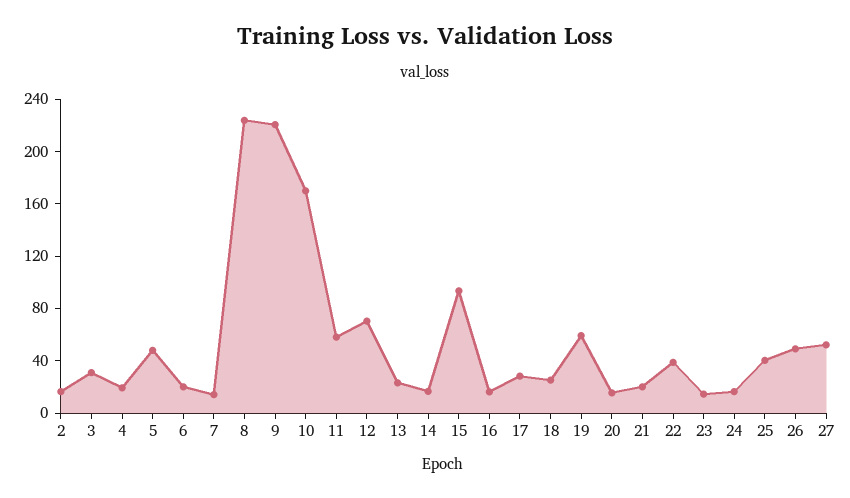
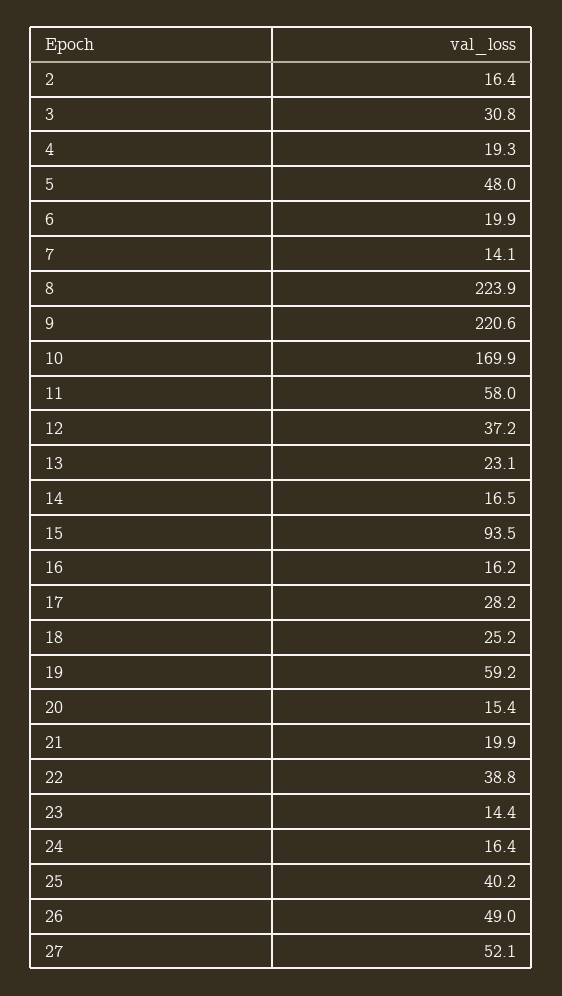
12: 70 -> 37.2

